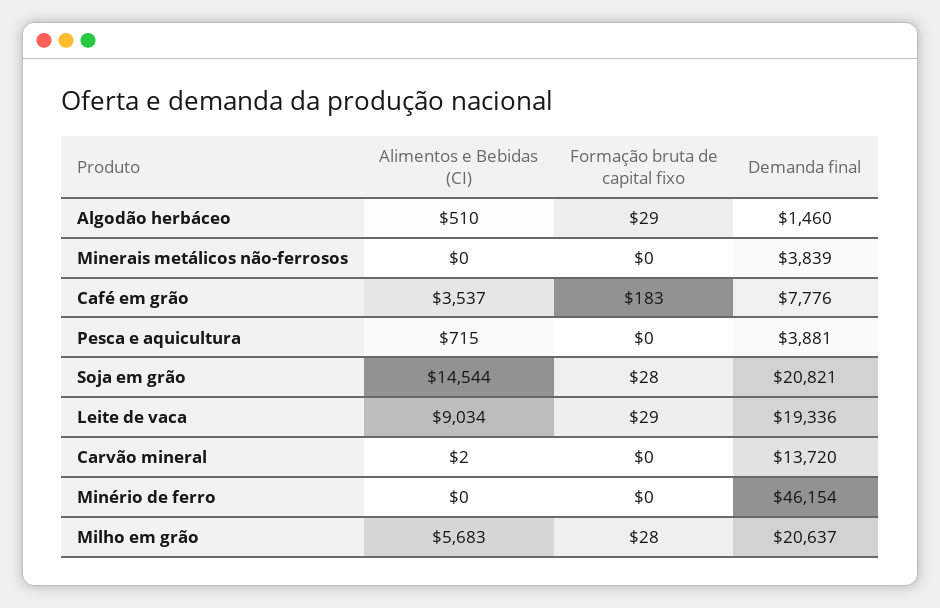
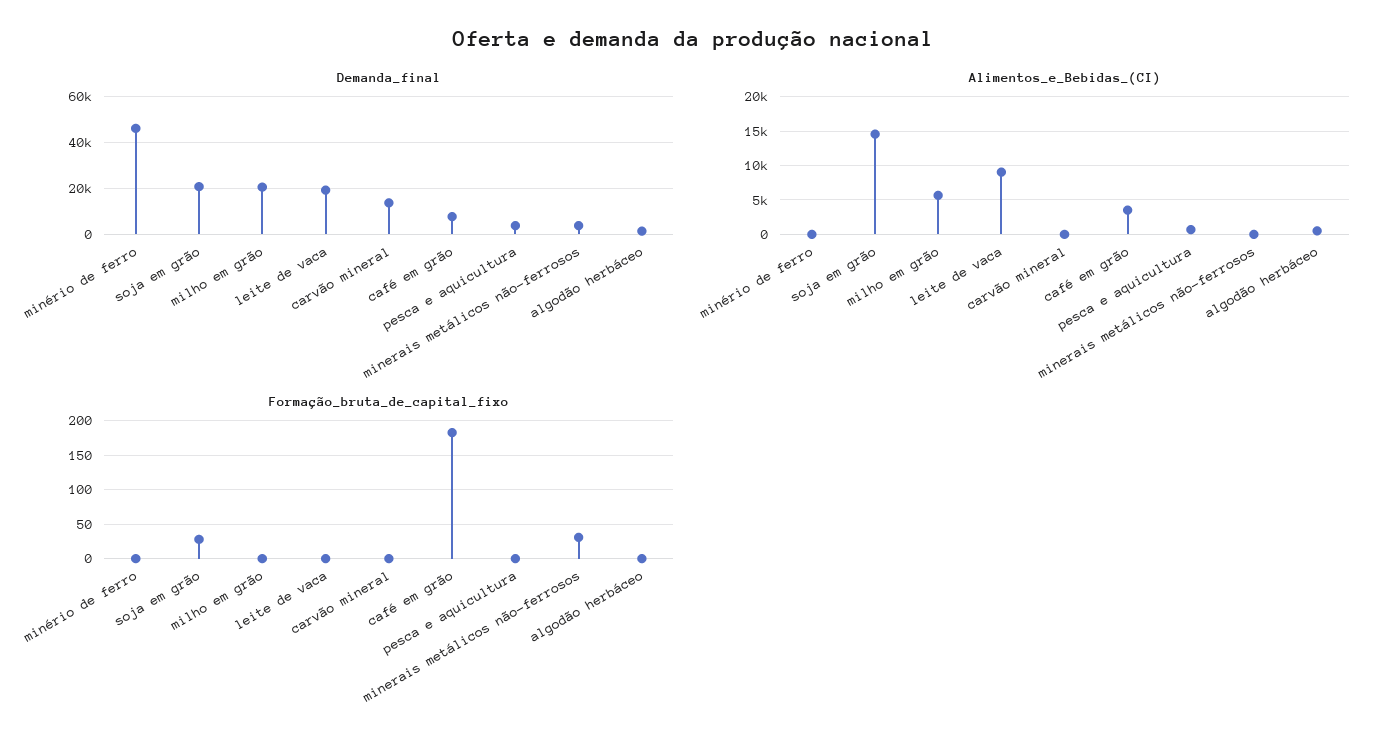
Formação bruta de capital fixo, Algodão herbáceo: 29 -> 0
Formação bruta de capital fixo, Minerais metálicos não-ferrosos: 0 -> 30
Formação bruta de capital fixo, Leite de vaca: 29 -> 0
Formação bruta de capital fixo, Milho em grão: 28 -> 0

